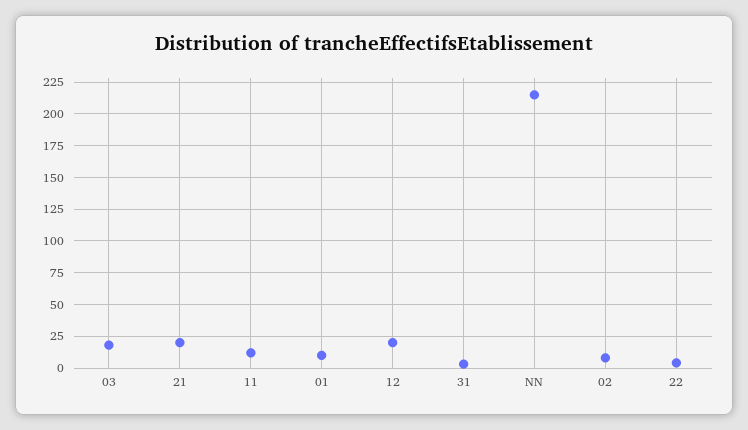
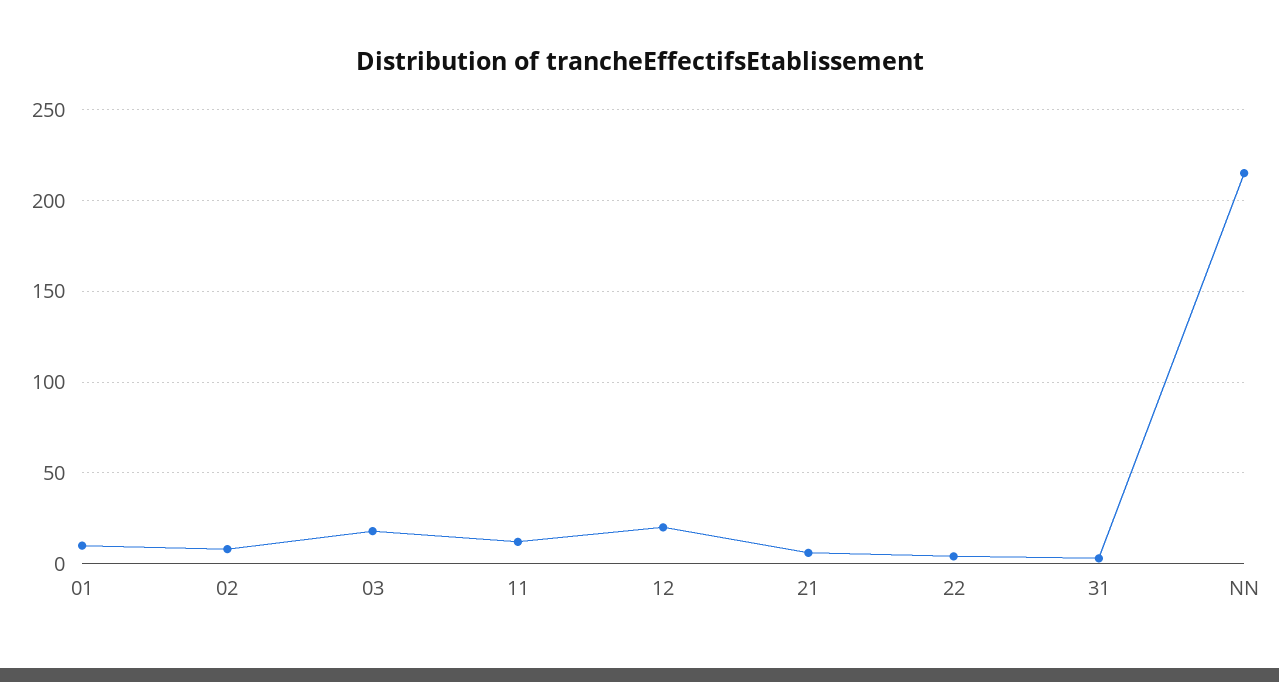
21: 20 -> 5

